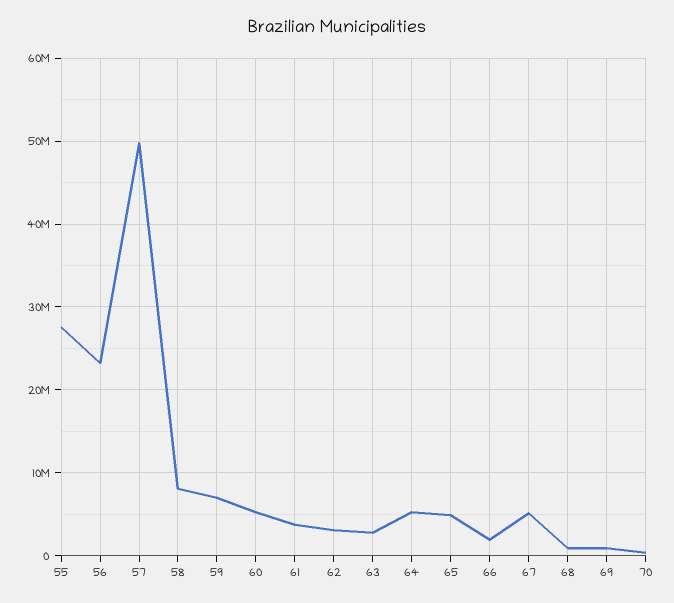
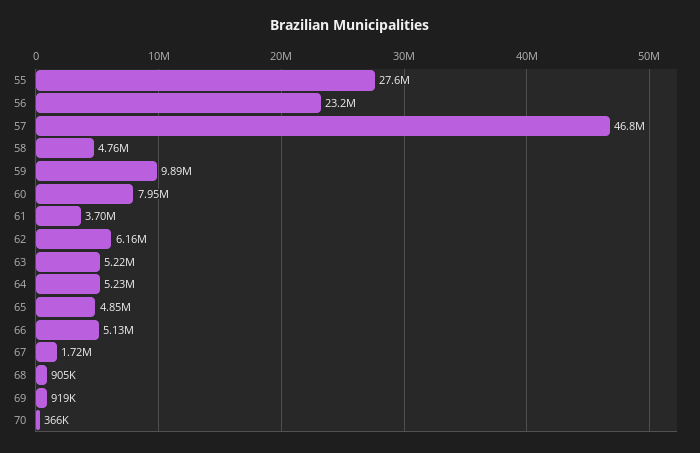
57: 50000000 -> 46800000
58: 8000000 -> 4760000
59: 7000000 -> 9890000
60: 5000000 -> 7950000
62: 3000000 -> 6160000
63: 3000000 -> 5220000
66: 2000000 -> 5130000
67: 5000000 -> 1720000

